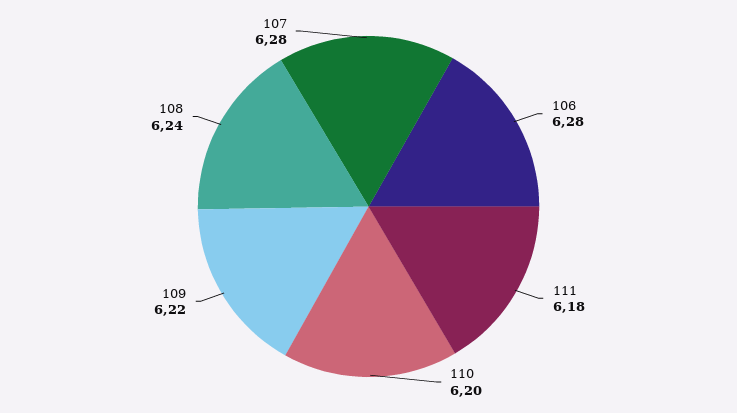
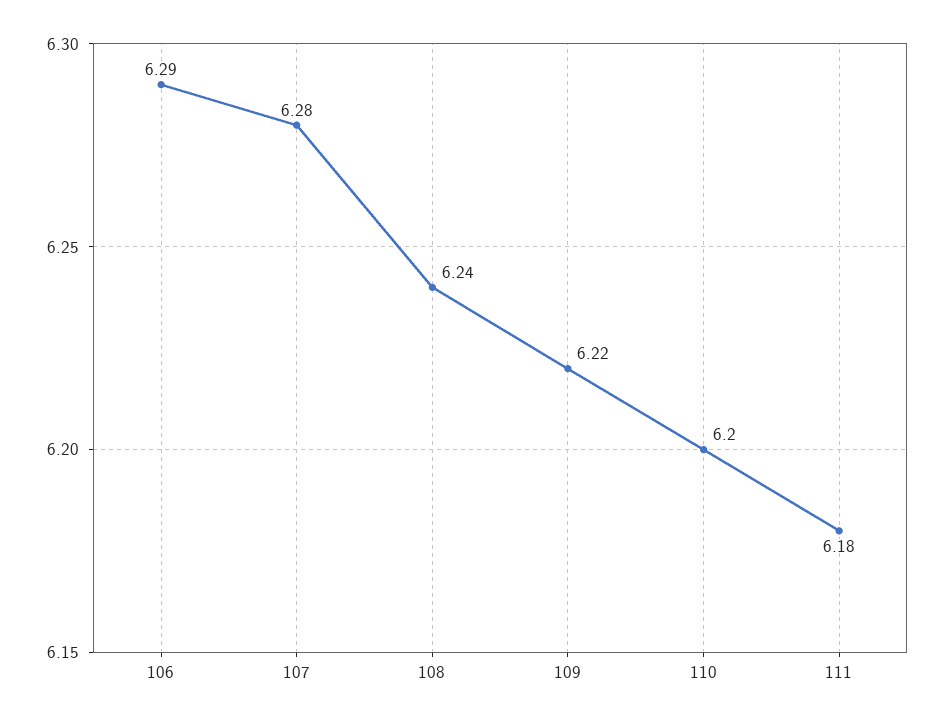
106: 6.28 -> 6.29

